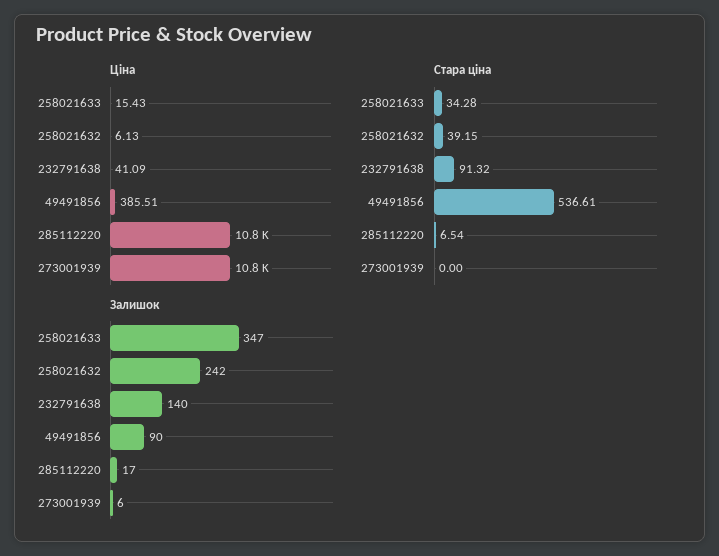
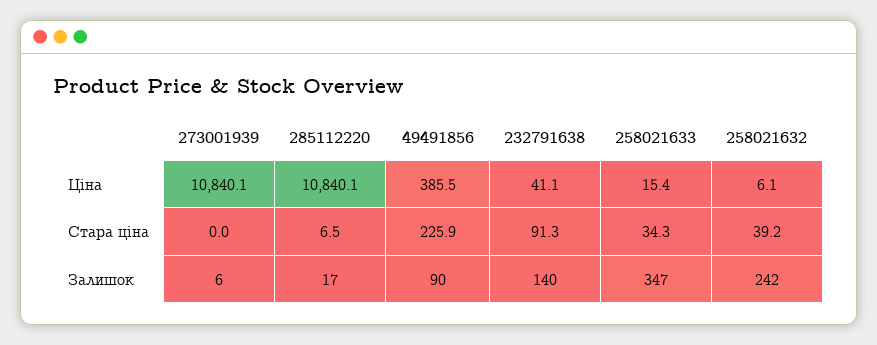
Стара ціна, 49491856: 536.61 -> 225.9

